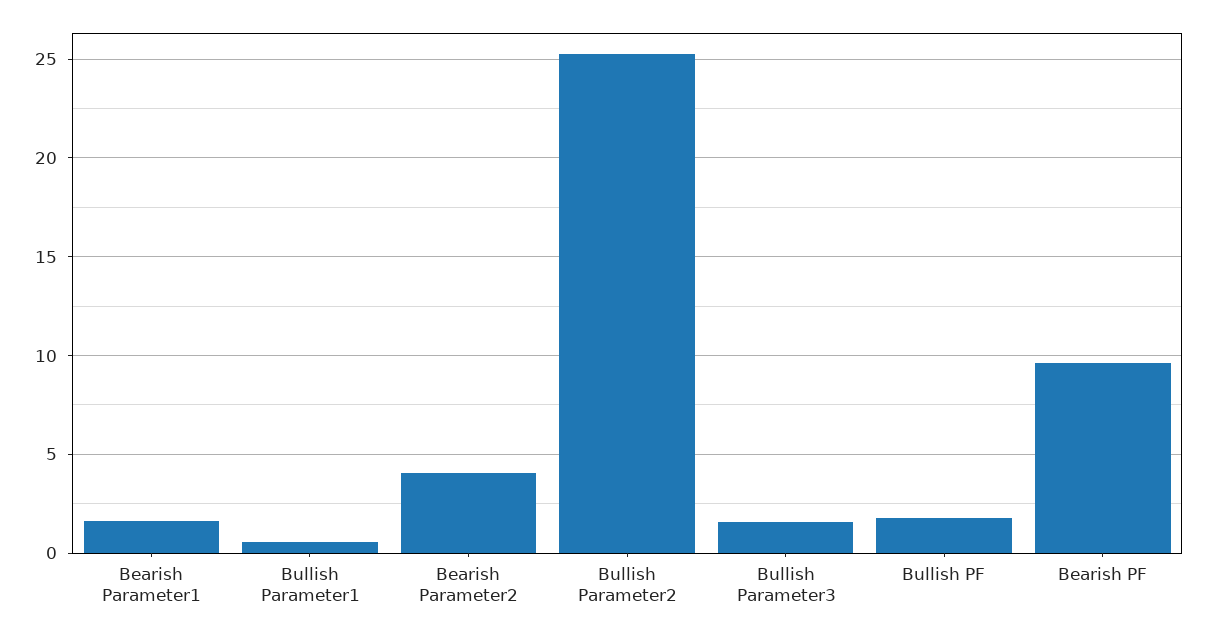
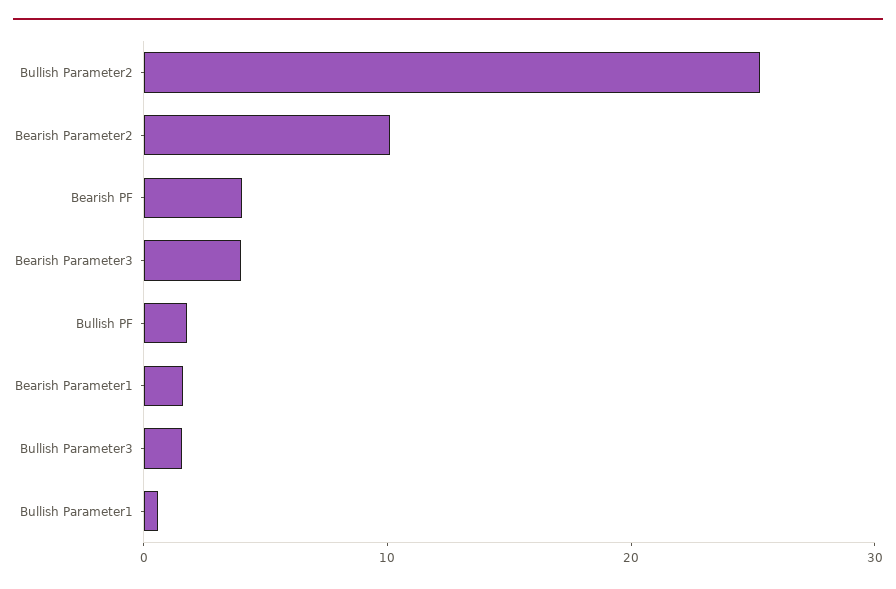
Bearish Parameter2: 4 -> 10
Bearish PF: 9.5 -> 4
Bearish Parameter3: none -> 4

